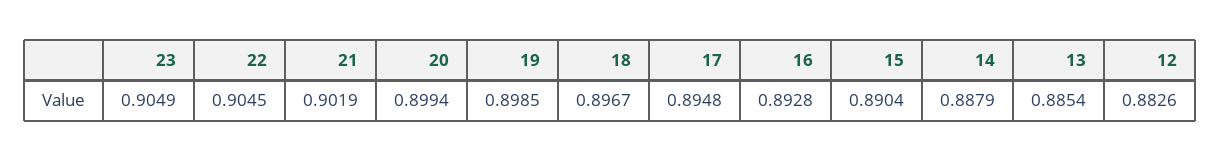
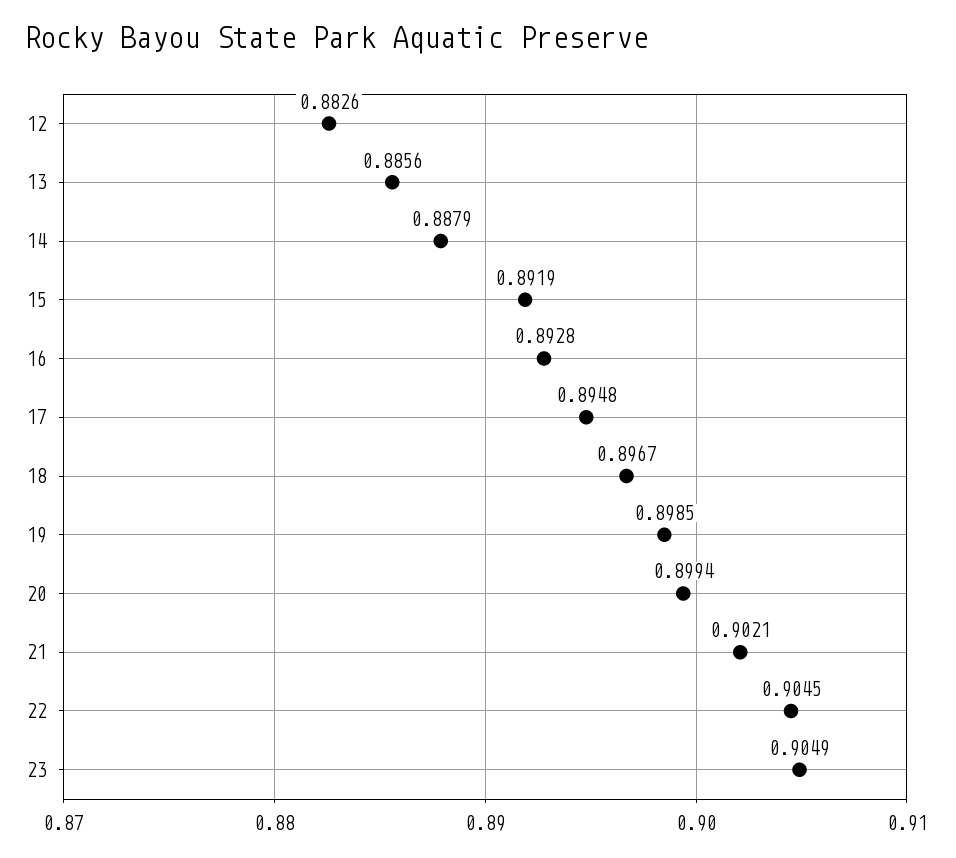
21: 0.9019 -> 0.9021
15: 0.8904 -> 0.8919
13: 0.8854 -> 0.8856

